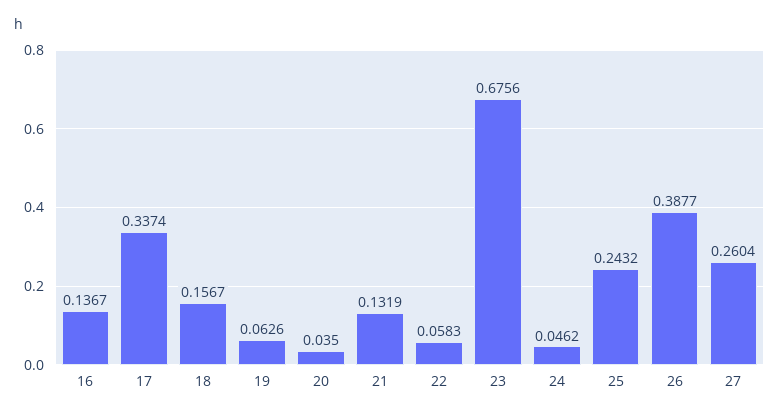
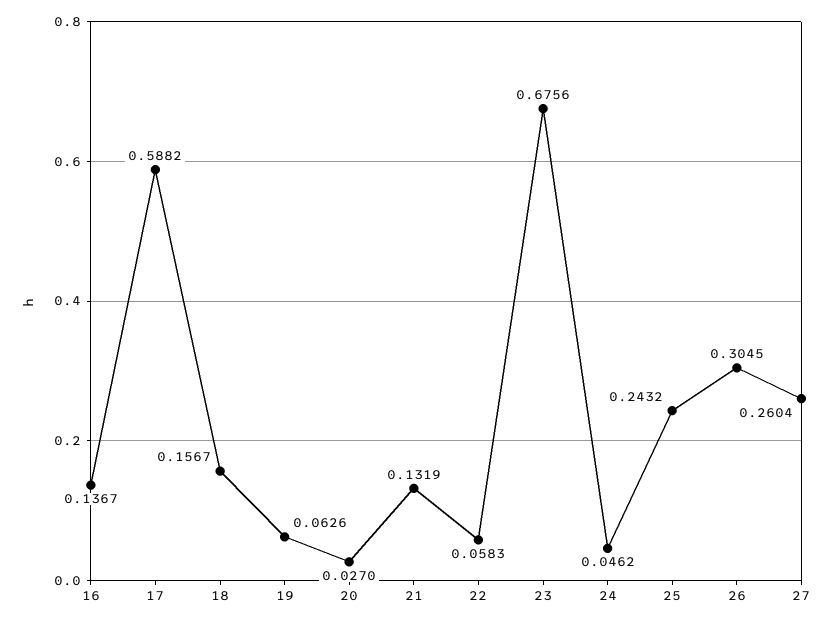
17: 0.3374 -> 0.5882
20: 0.035 -> 0.027
26: 0.3877 -> 0.3045

